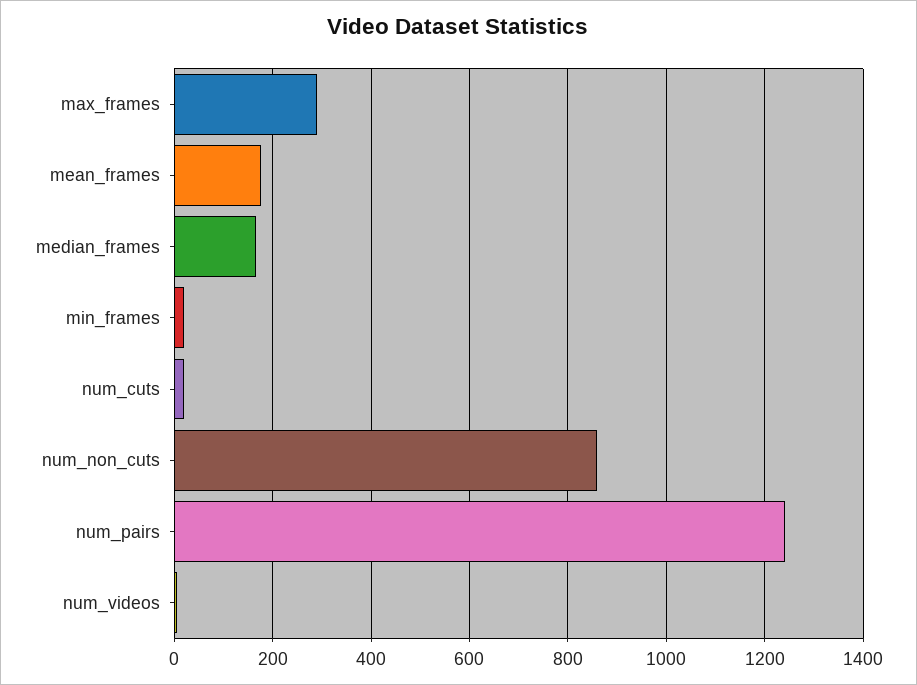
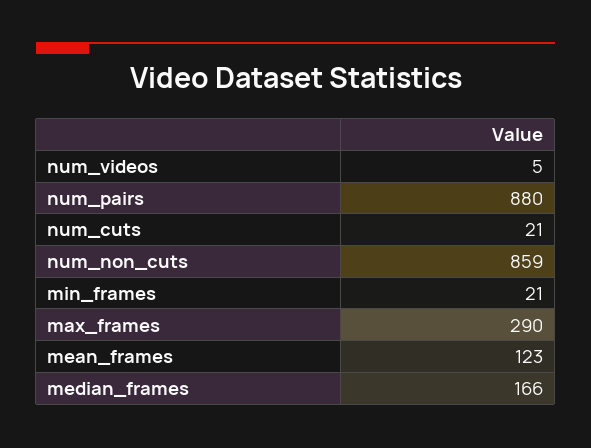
mean_frames: 180 -> 123
num_pairs: 1240 -> 880

